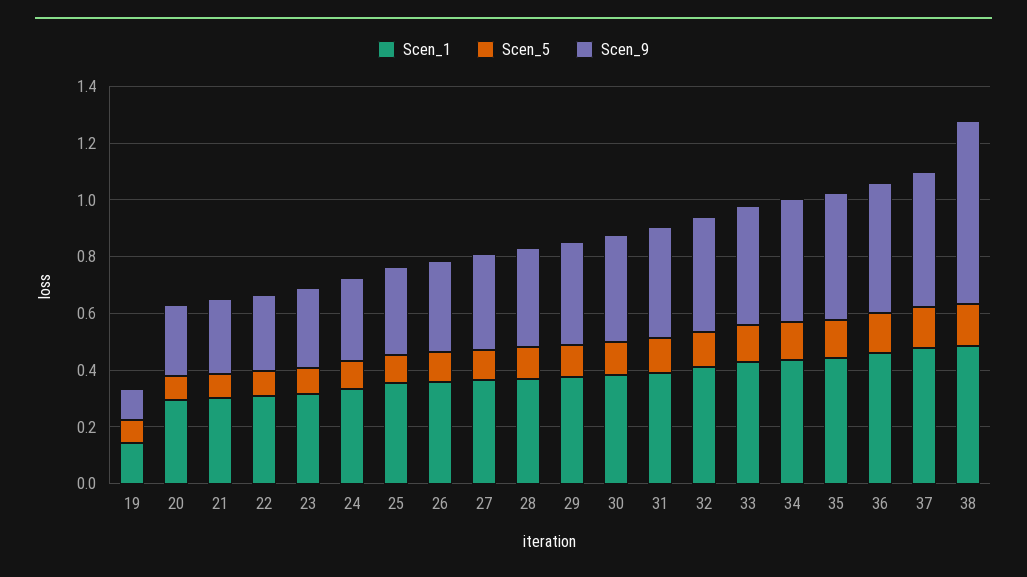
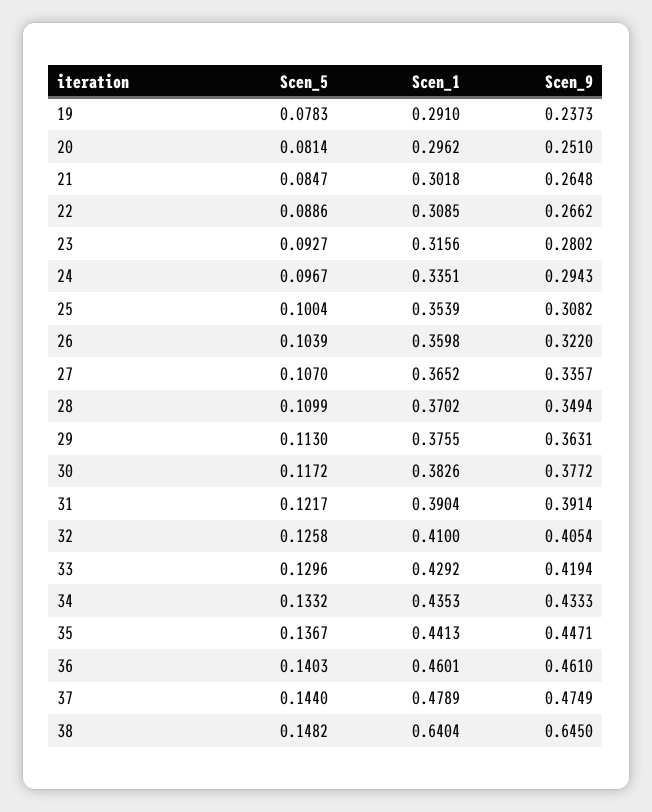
Scen_1, 19: 0.15 -> 0.291
Scen_9, 19: 0.1 -> 0.2373
Scen_1, 38: 0.5 -> 0.6404

